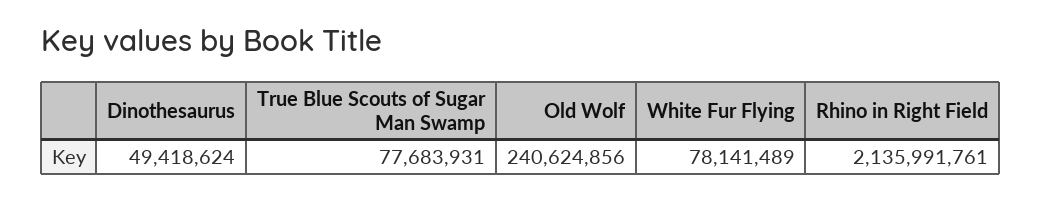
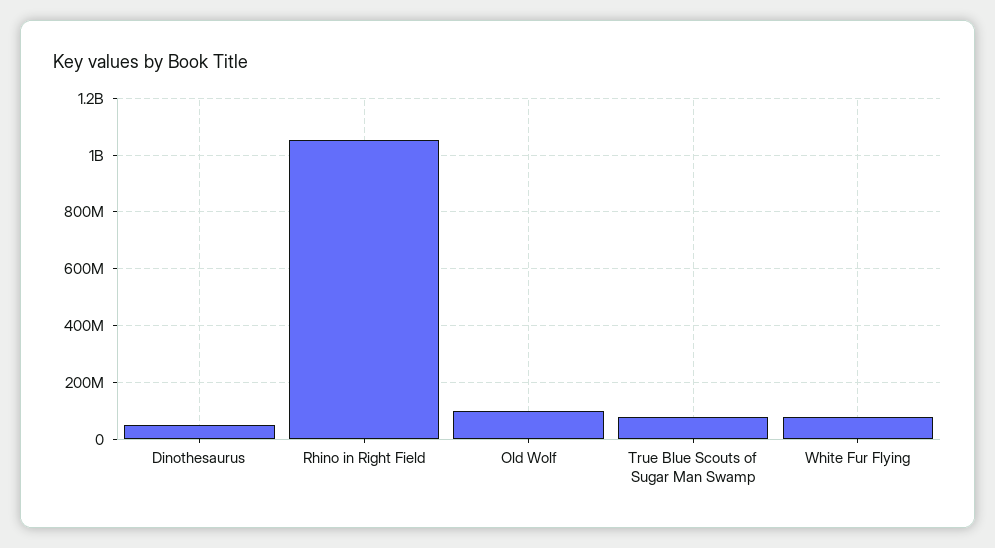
Old Wolf: 240624856 -> 100000000
Rhino in Right Field: 2135991761 -> 1050000000

